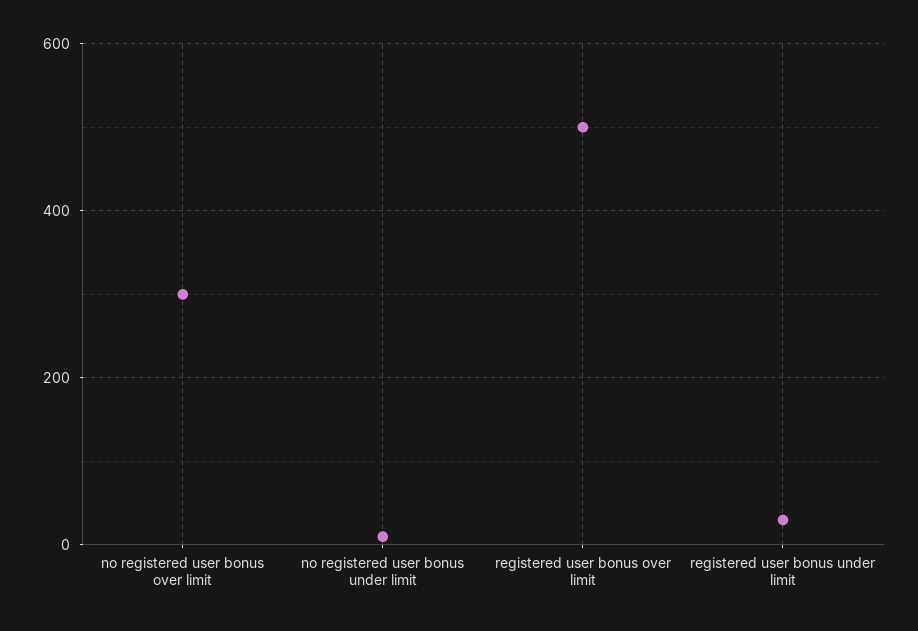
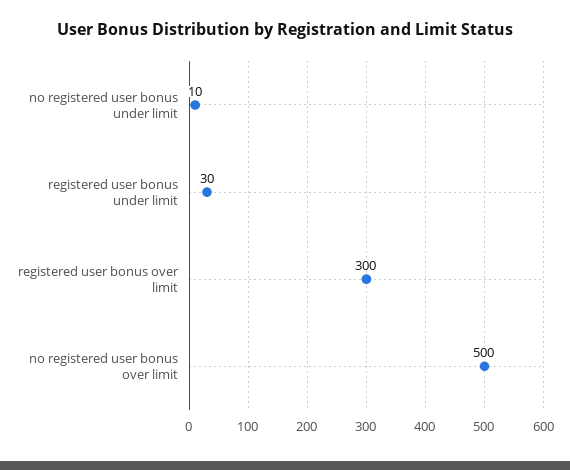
no registered user bonus over limit: 300 -> 500
registered user bonus over limit: 500 -> 300

